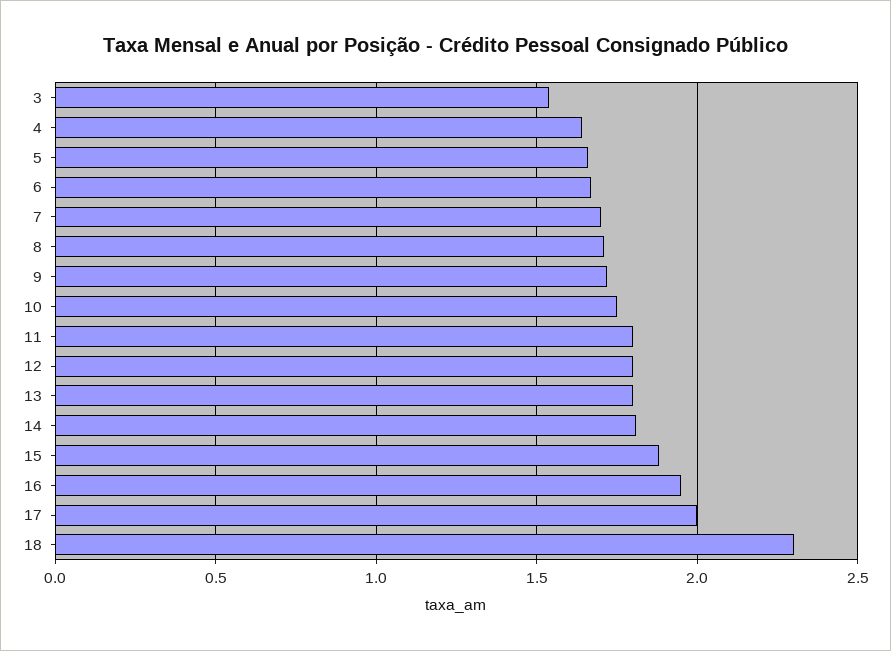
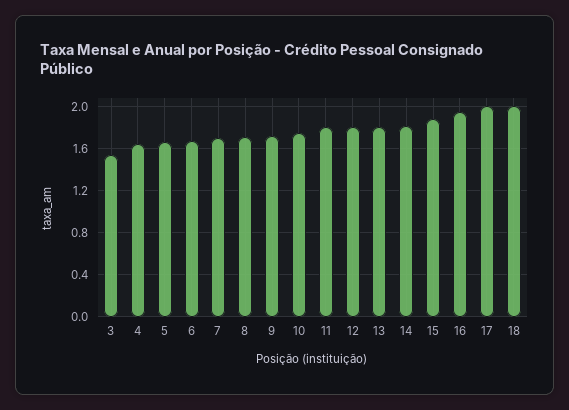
18: 2.3 -> 2

